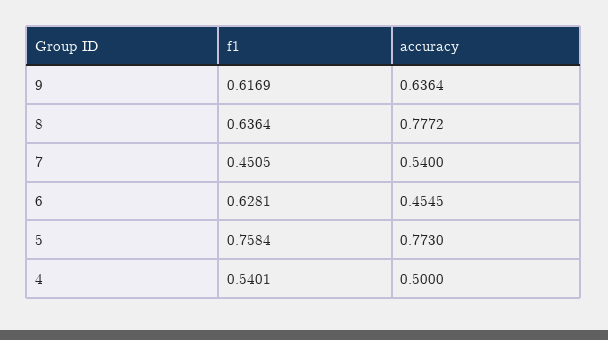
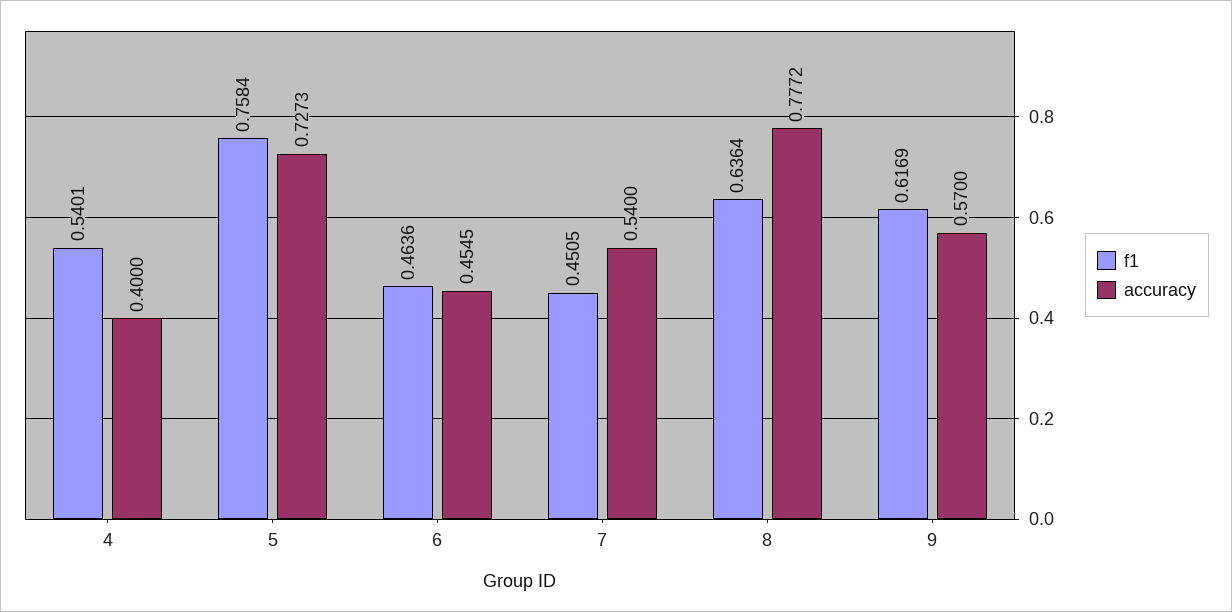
accuracy, 9: 0.6364 -> 0.57
f1, 6: 0.6281 -> 0.4636
accuracy, 5: 0.773 -> 0.7273
accuracy, 4: 0.5 -> 0.4

